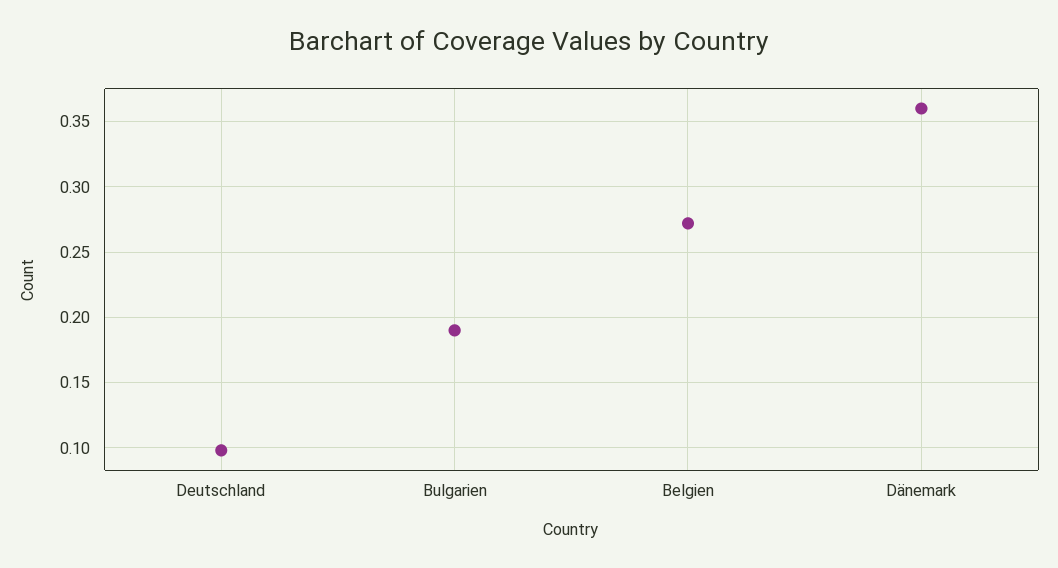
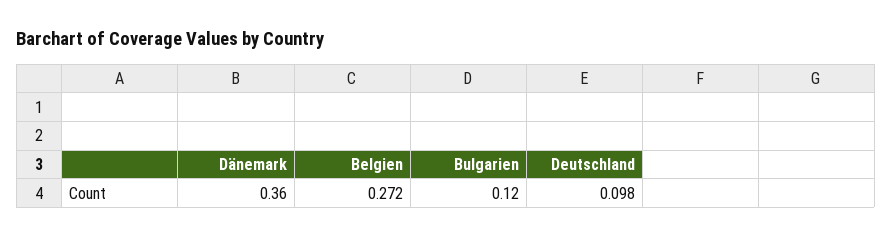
Bulgarien: 0.19 -> 0.12

